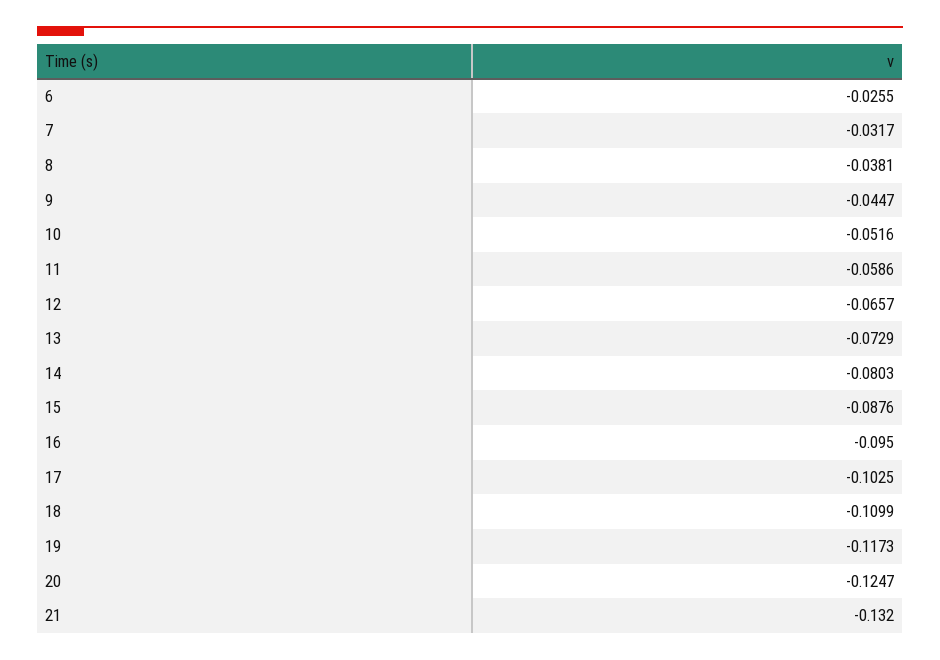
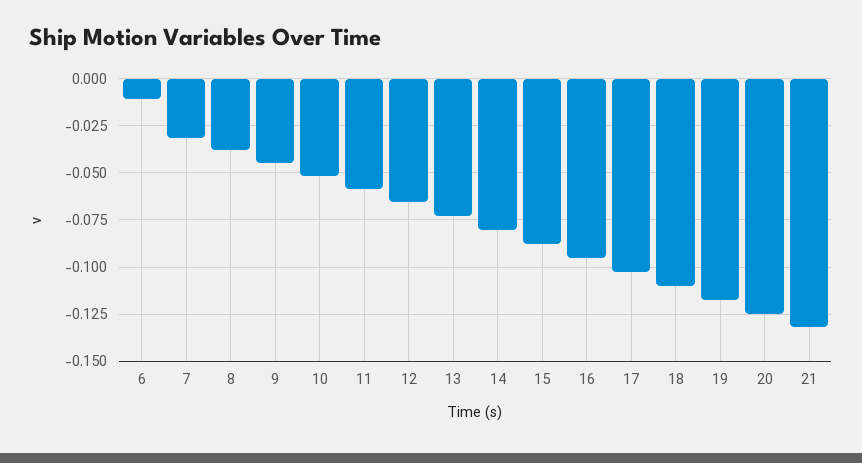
6: -0.0255 -> -0.01

